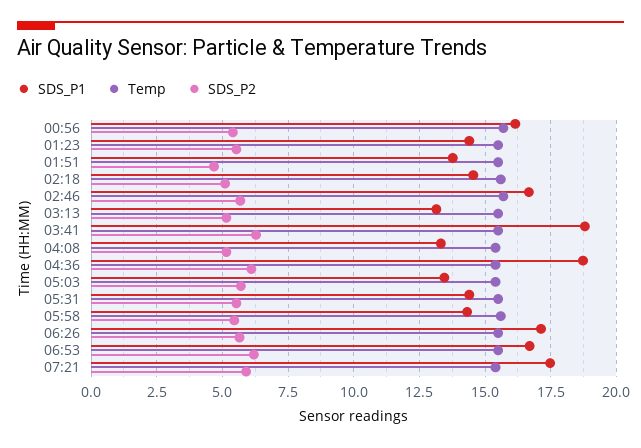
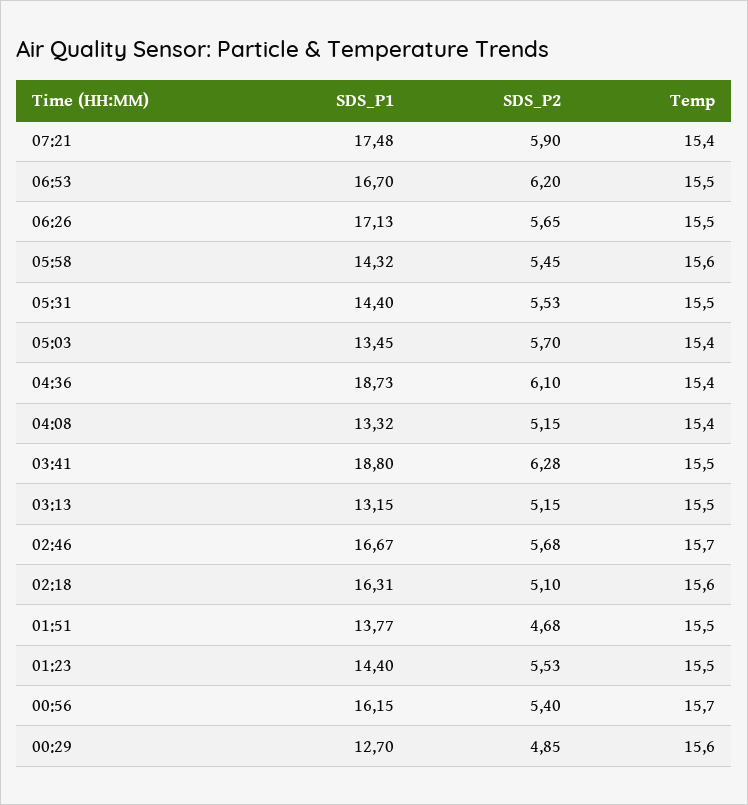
SDS_P1, 02:18: 14.5 -> 16.31
SDS_P1, 00:29: none -> 12.7
SDS_P2, 00:29: none -> 4.85
Temp, 00:29: none -> 15.6

